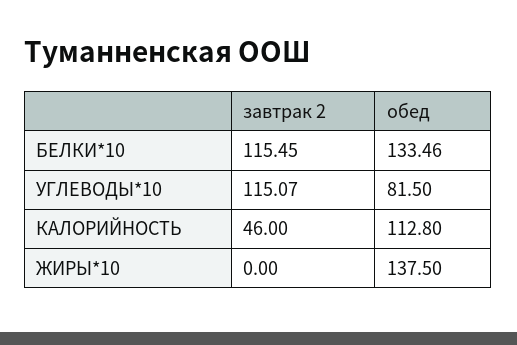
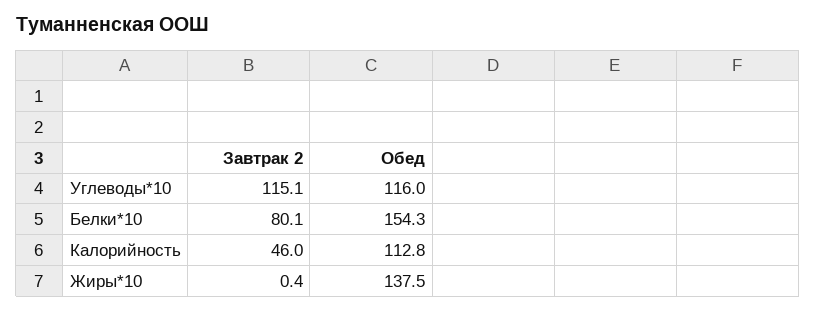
завтрак 2, БЕЛКИ*10: 115.45 -> 80.1
обед, БЕЛКИ*10: 133.46 -> 154.3
обед, УГЛЕВОДЫ*10: 81.5 -> 116
завтрак 2, ЖИРЫ*10: 0 -> 0.4

